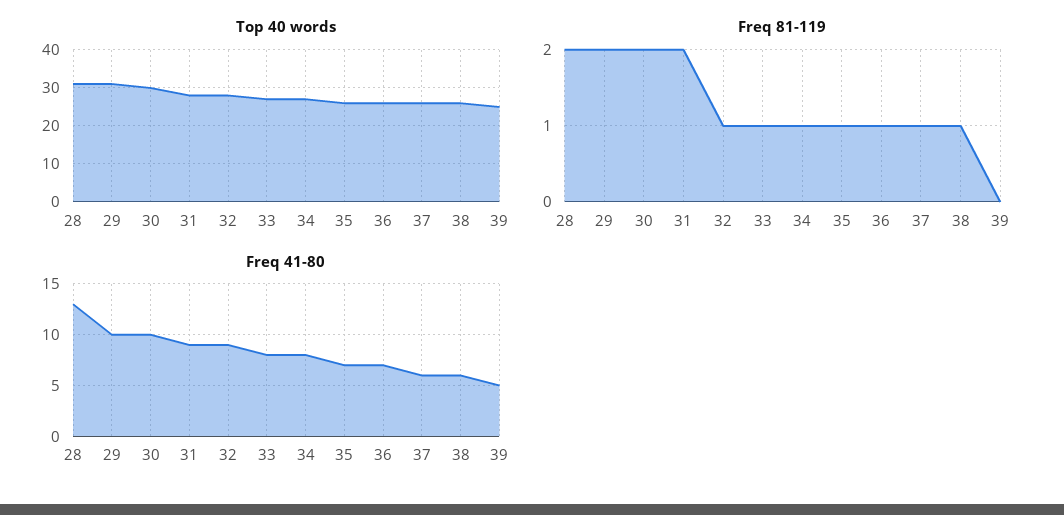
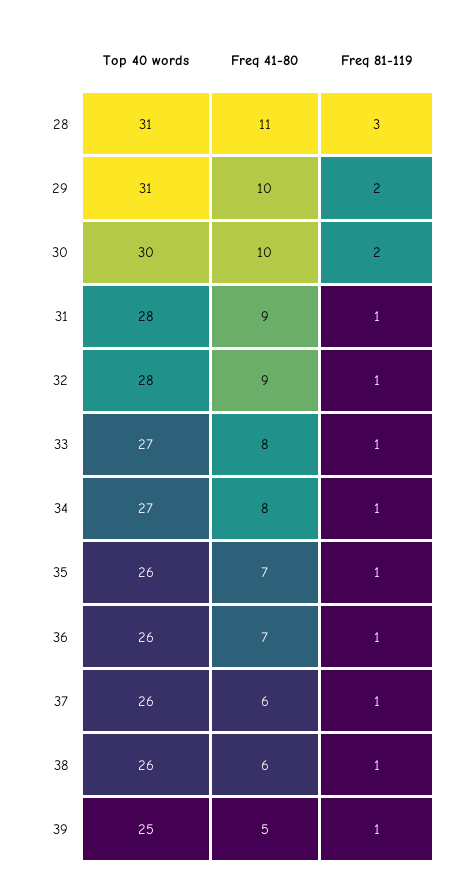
Freq 81-119, 28: 2 -> 3
Freq 81-119, 31: 2 -> 1
Freq 81-119, 39: 0 -> 1
Freq 41-80, 28: 13 -> 11

